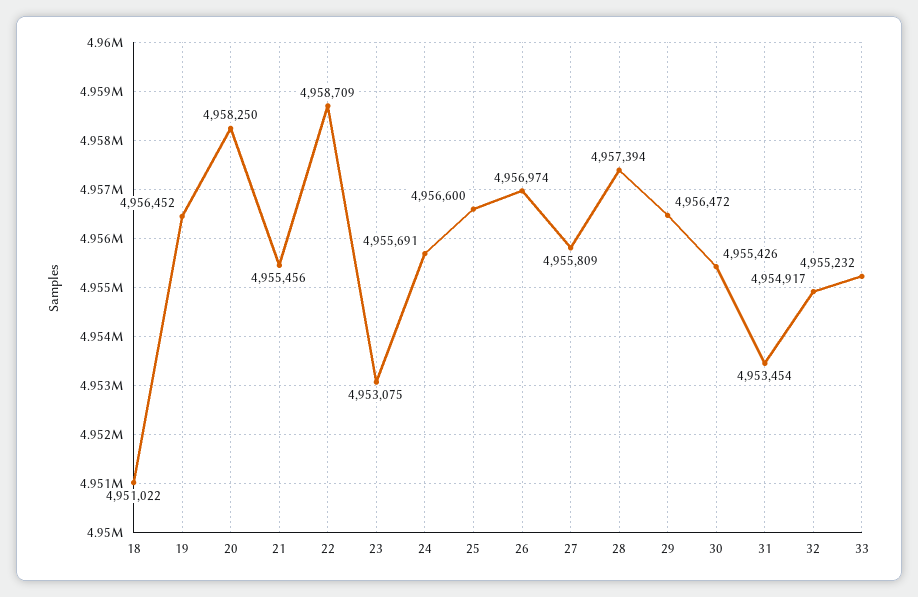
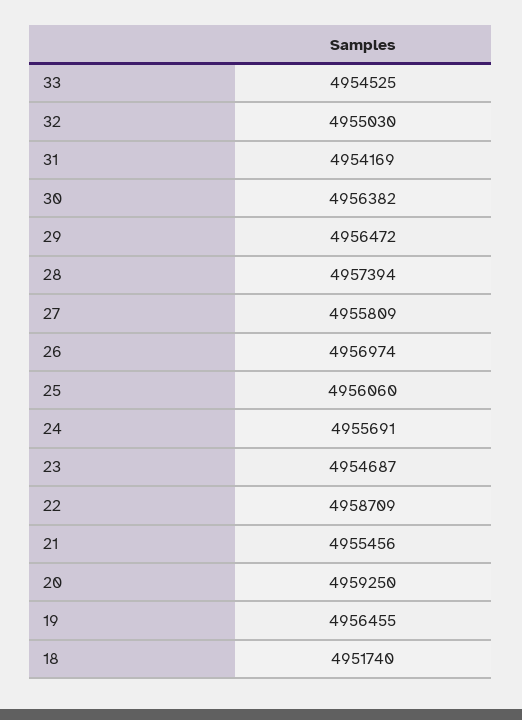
18: 4951022 -> 4951740
19: 4956452 -> 4956455
20: 4958250 -> 4959250
23: 4953075 -> 4954687
25: 4956600 -> 4956060
30: 4955426 -> 4956382
31: 4953454 -> 4954169
32: 4954917 -> 4955030
33: 4955232 -> 4954525

